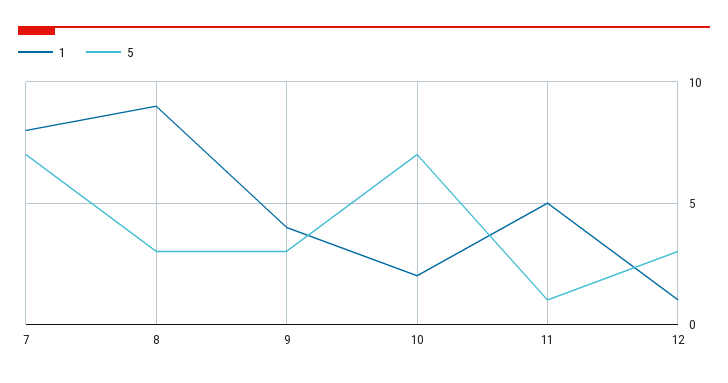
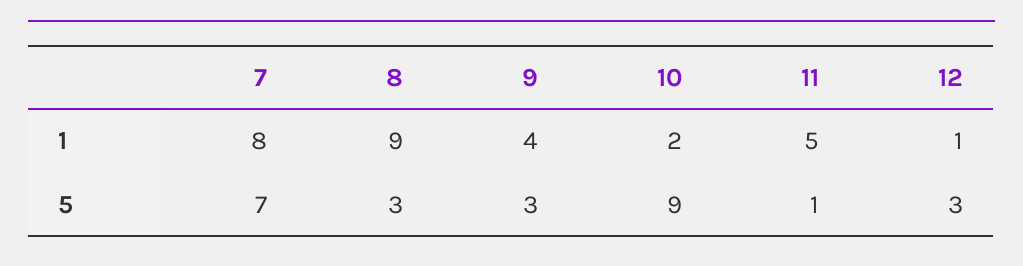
5, 10: 7 -> 9

